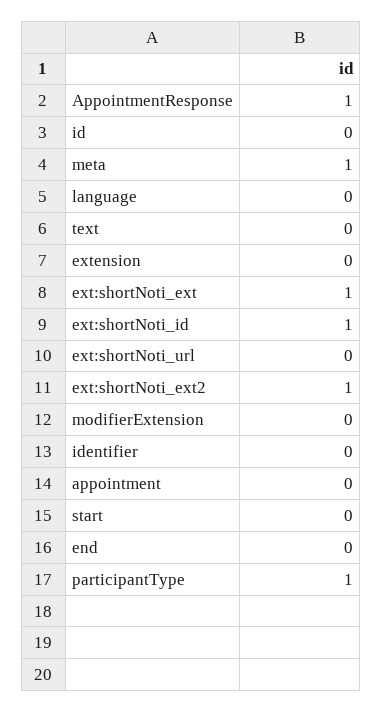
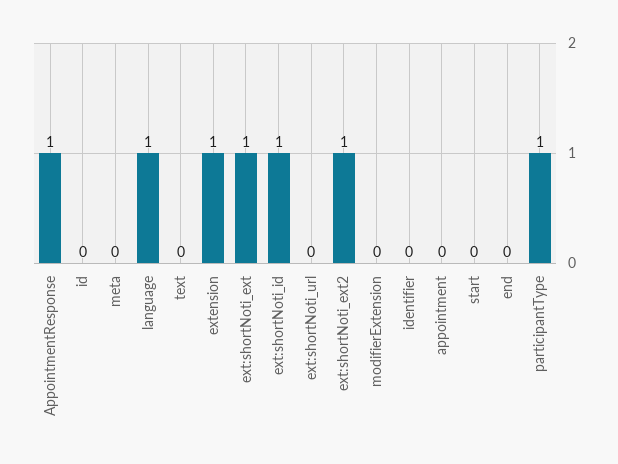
meta: 1 -> 0
language: 0 -> 1
extension: 0 -> 1

